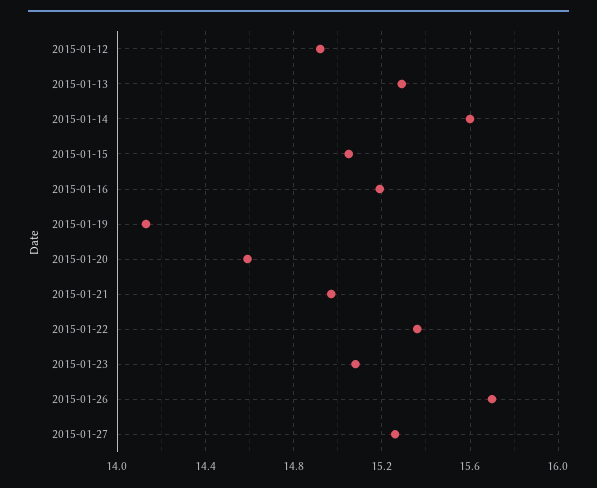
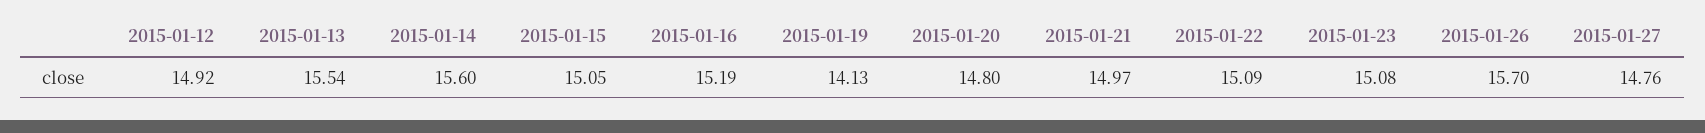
2015-01-13: 15.3 -> 15.54
2015-01-20: 14.6 -> 14.8
2015-01-22: 15.35 -> 15.09
2015-01-27: 15.25 -> 14.76

